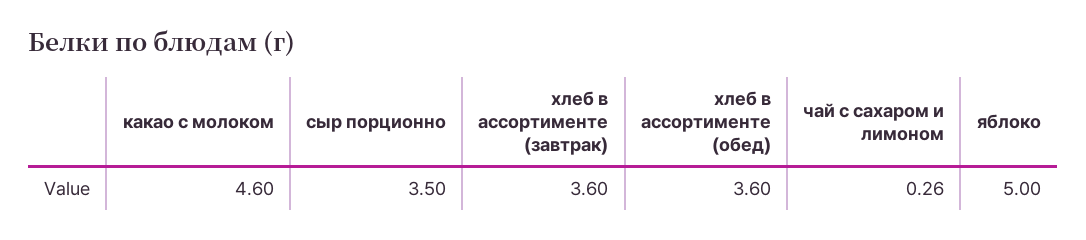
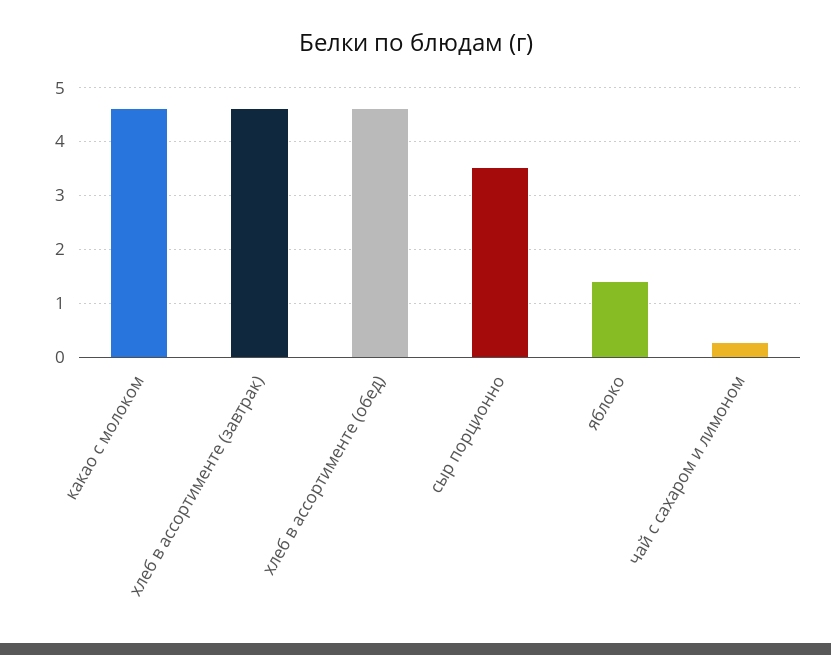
хлеб в ассортименте (завтрак): 3.6 -> 4.6
хлеб в ассортименте (обед): 3.6 -> 4.6
яблоко: 5 -> 1.4

